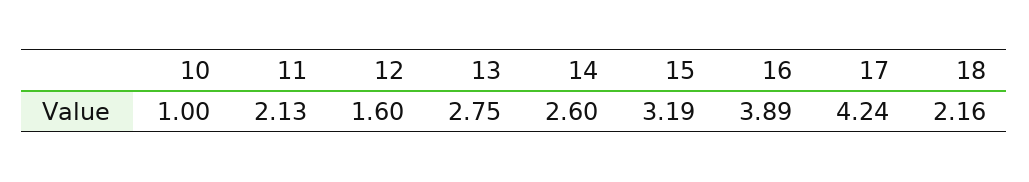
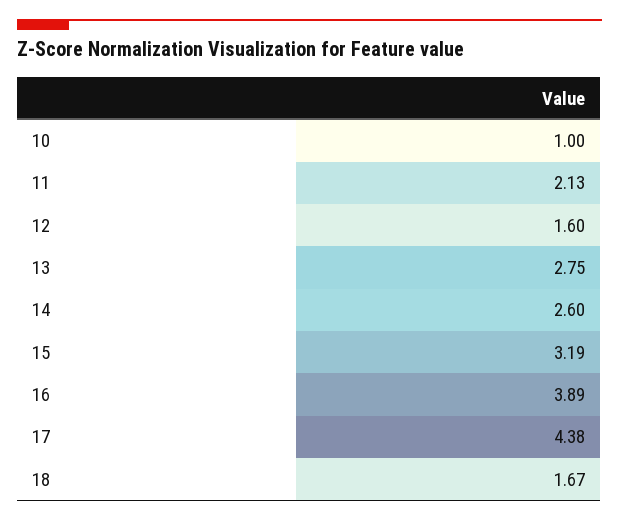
17: 4.24 -> 4.38
18: 2.16 -> 1.67

